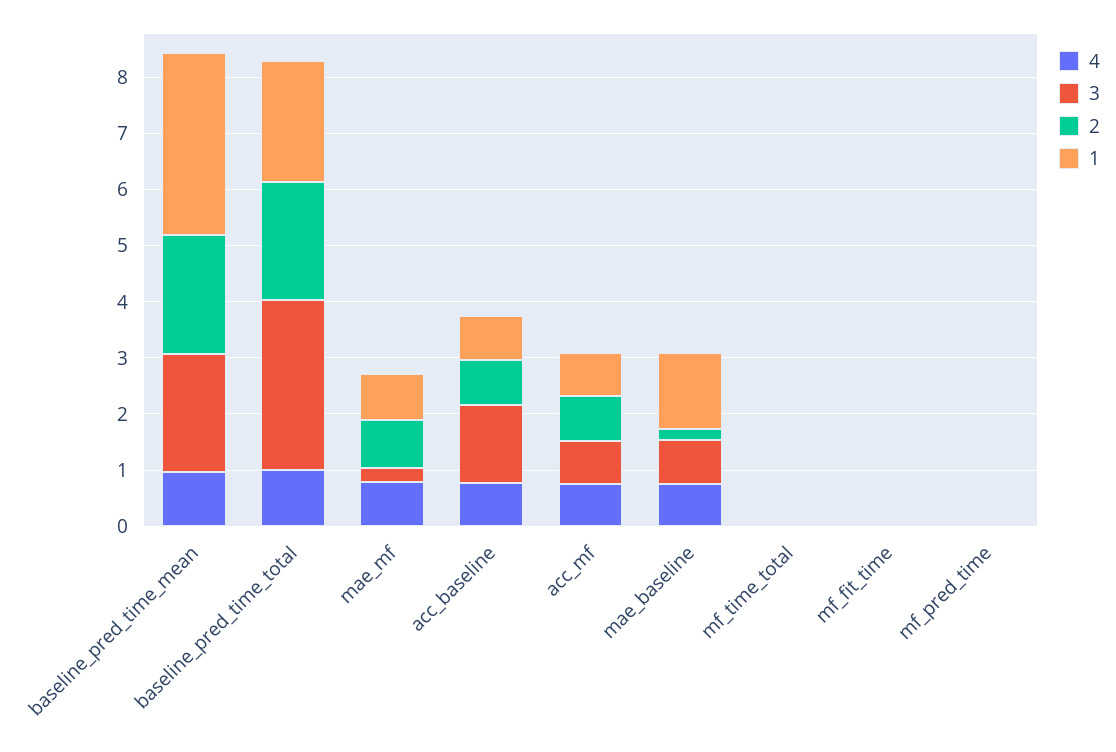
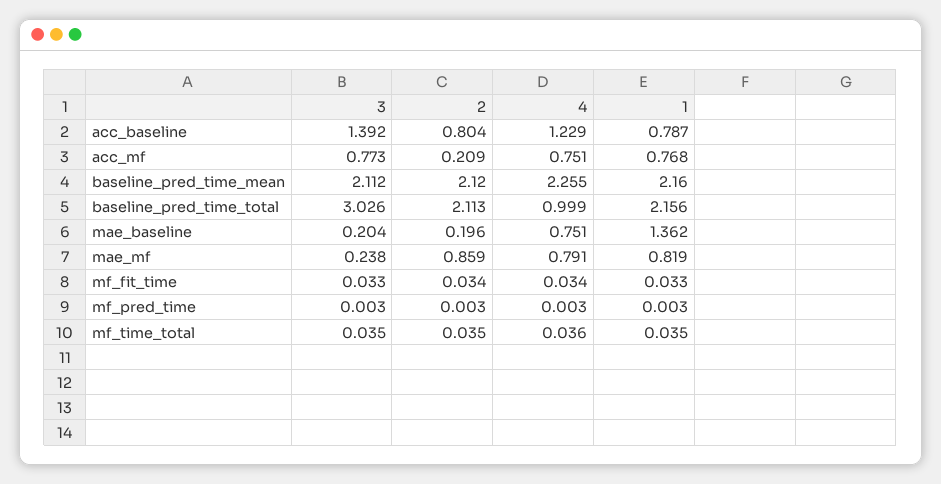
4, baseline_pred_time_mean: 1 -> 2.255
1, baseline_pred_time_mean: 3.2 -> 2.16
4, acc_baseline: 0.8 -> 1.229
2, acc_mf: 0.8 -> 0.209
3, mae_baseline: 0.8 -> 0.204

